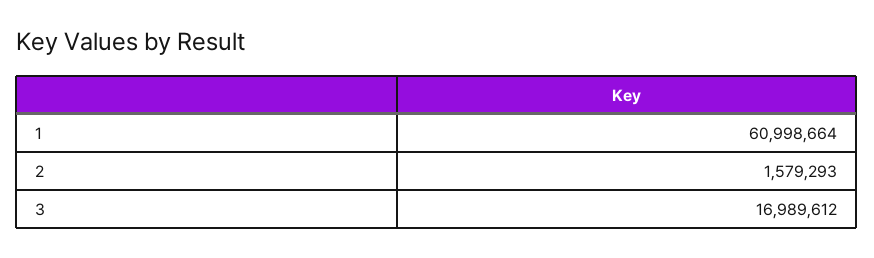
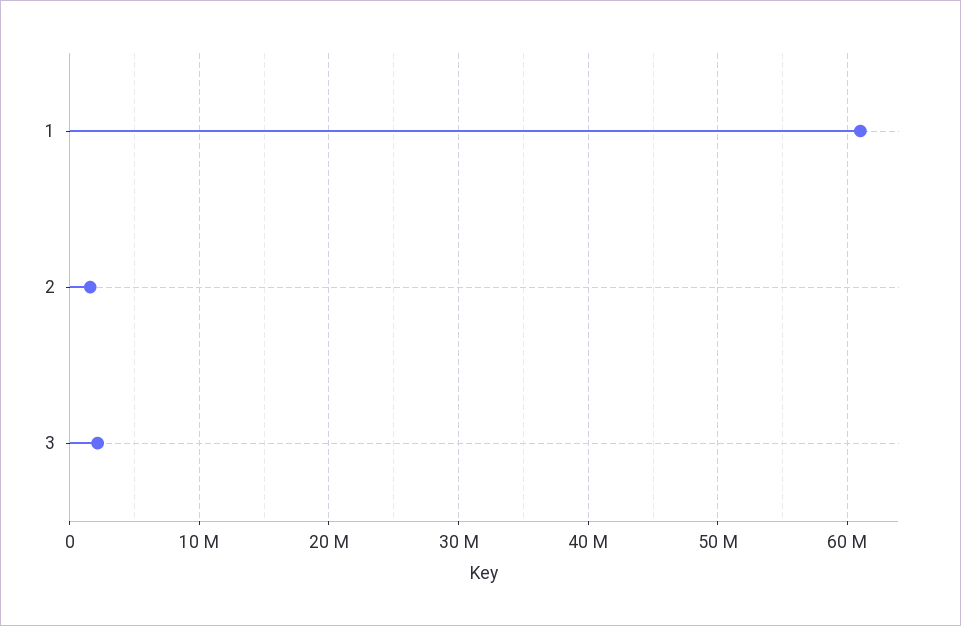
3: 16989612 -> 2000000

